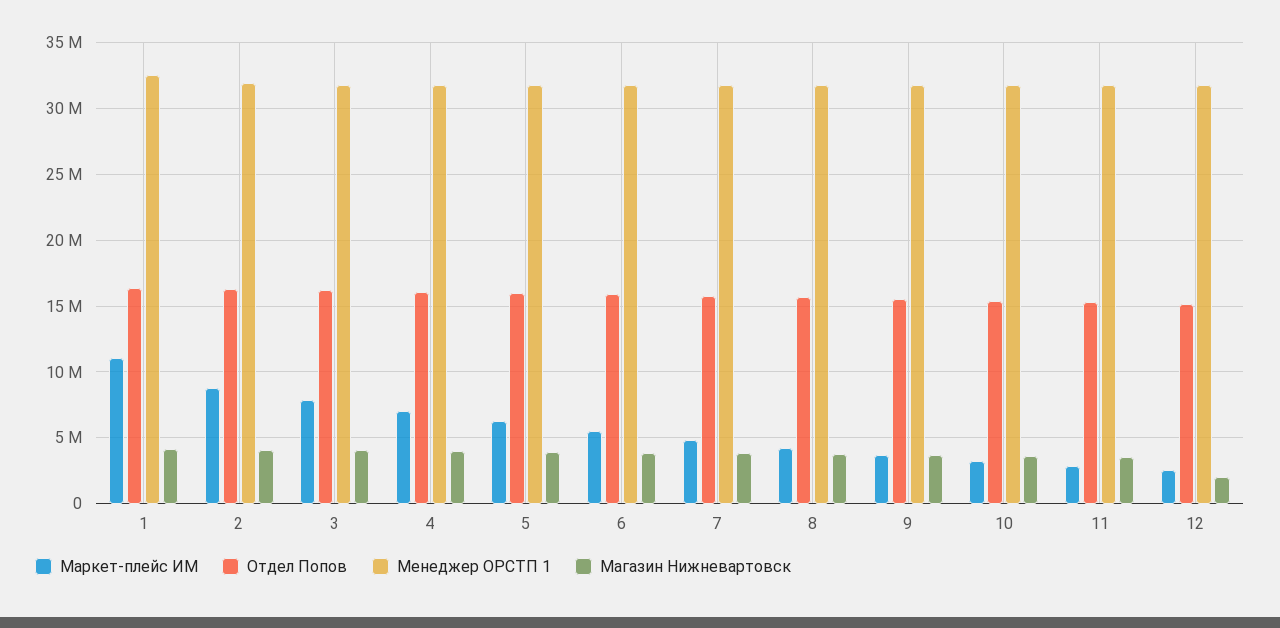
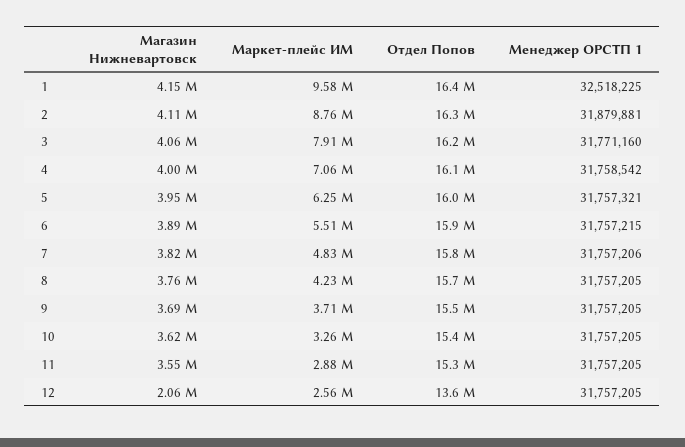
Маркет-плейс ИМ, 1: 11000000 -> 9580000
Отдел Попов, 12: 15000000 -> 13600000

